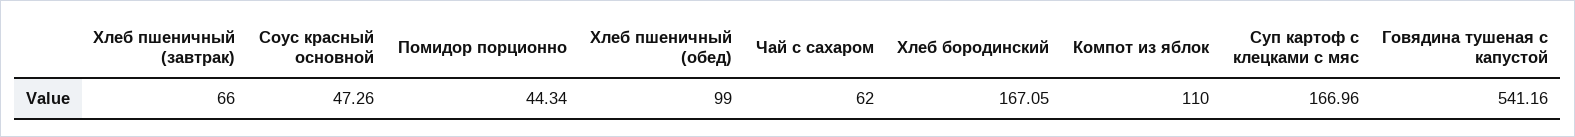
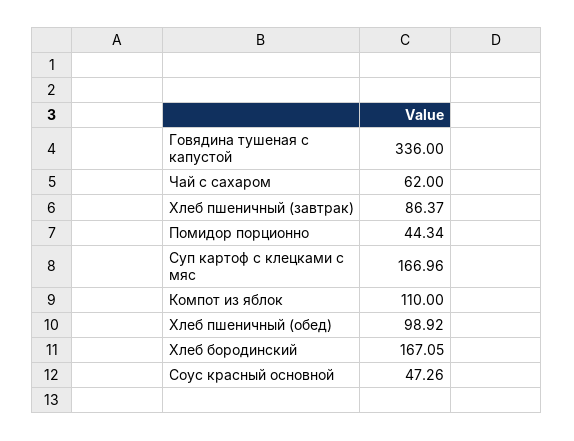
Хлеб пшеничный (завтрак): 66 -> 86.37
Хлеб пшеничный (обед): 99 -> 98.92
Говядина тушеная с капустой: 541.16 -> 336

